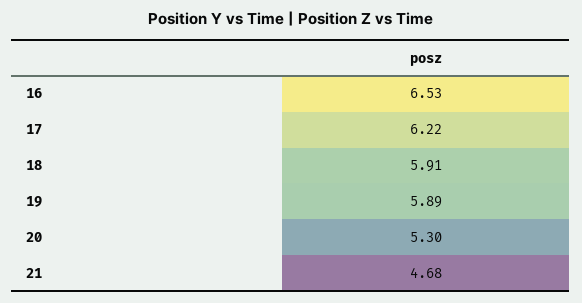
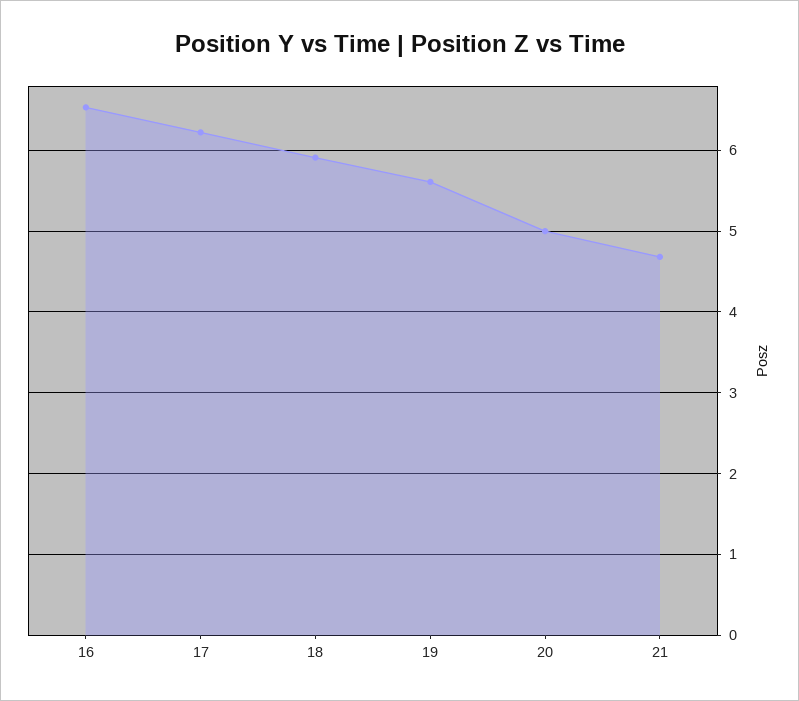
19: 5.89 -> 5.6
20: 5.3 -> 5

